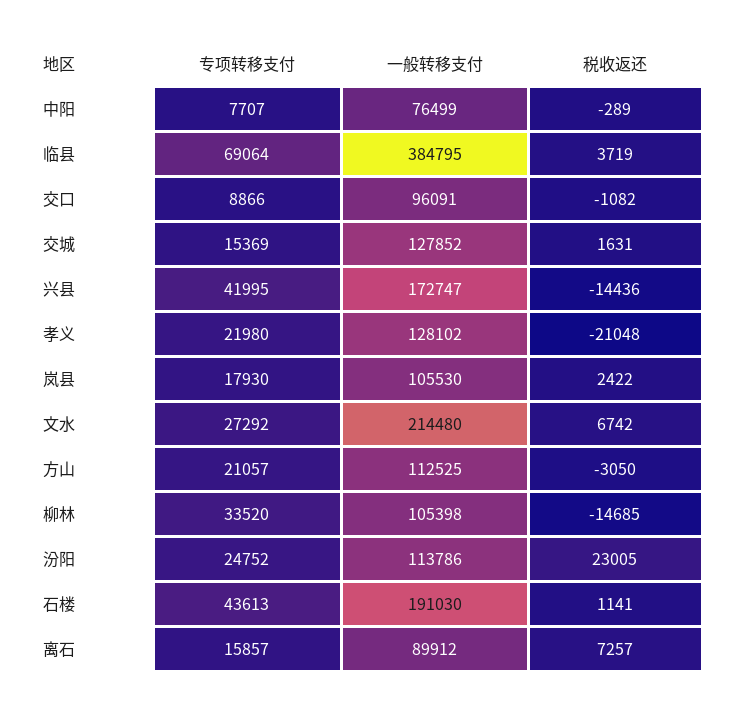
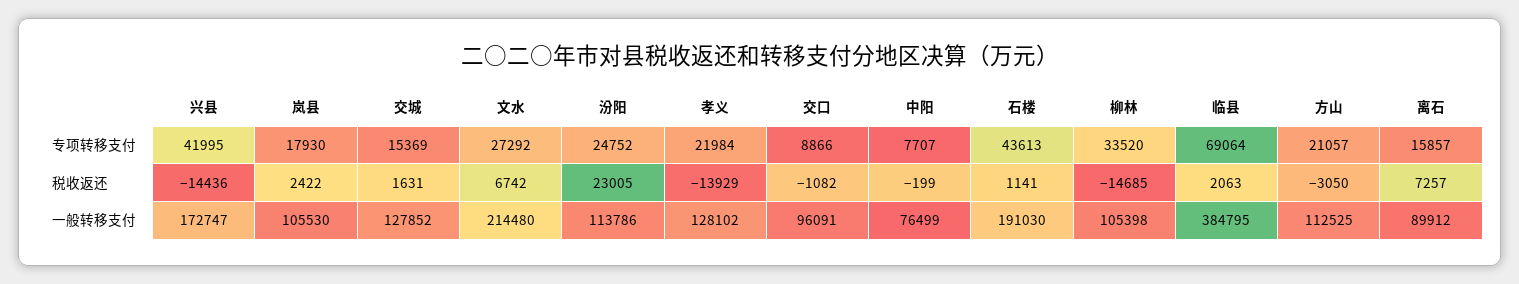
税收返还, 中阳: -289 -> -199
税收返还, 临县: 3719 -> 2063
专项转移支付, 孝义: 21980 -> 21984
税收返还, 孝义: -21048 -> -13929

